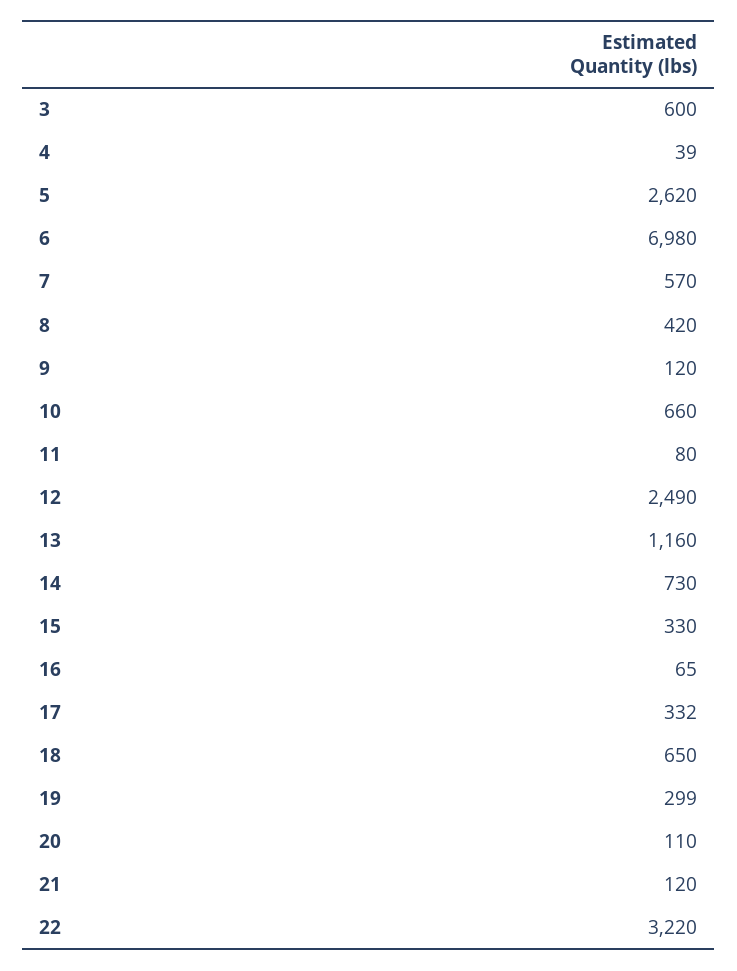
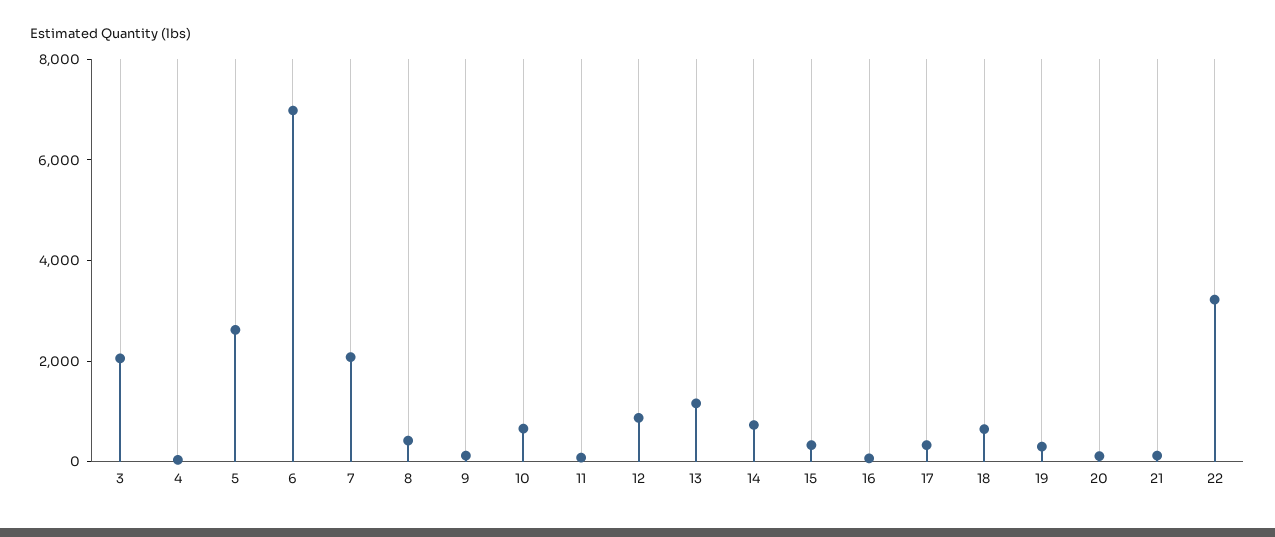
3: 600 -> 2000
7: 570 -> 2000
12: 2490 -> 1000

